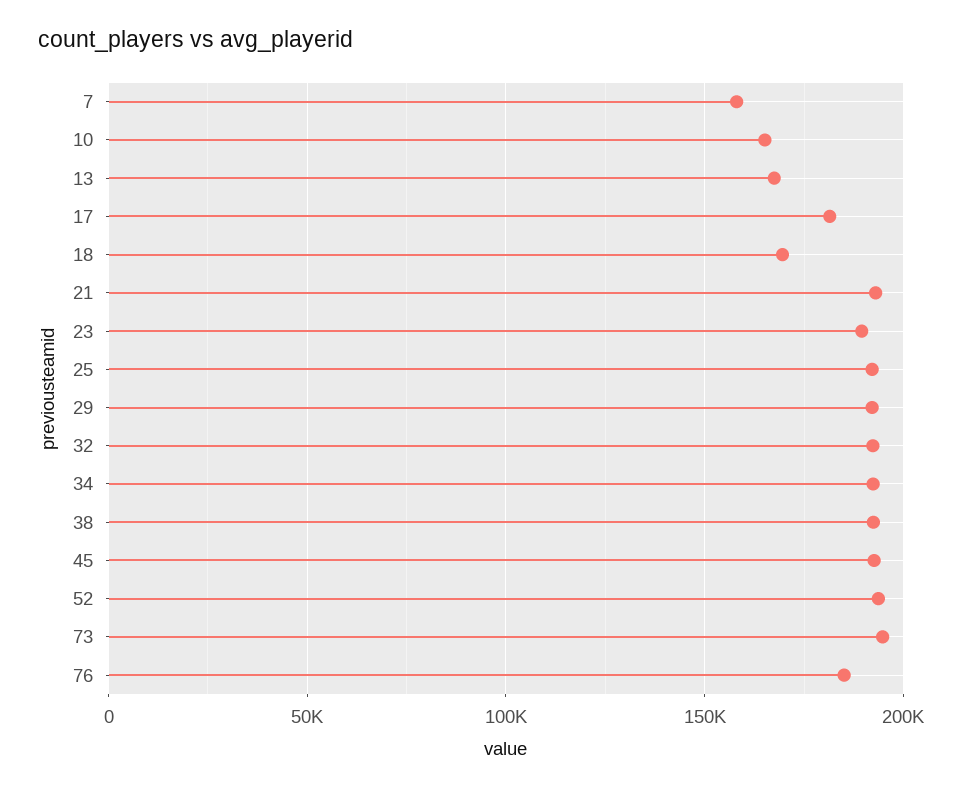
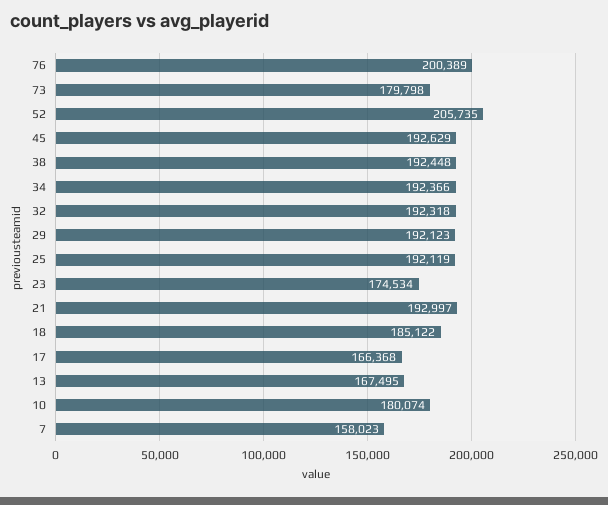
10: 165000 -> 180074
17: 180000 -> 166368
18: 170000 -> 185122
23: 190000 -> 174534
52: 195000 -> 205735
73: 195000 -> 179798
76: 185000 -> 200389

